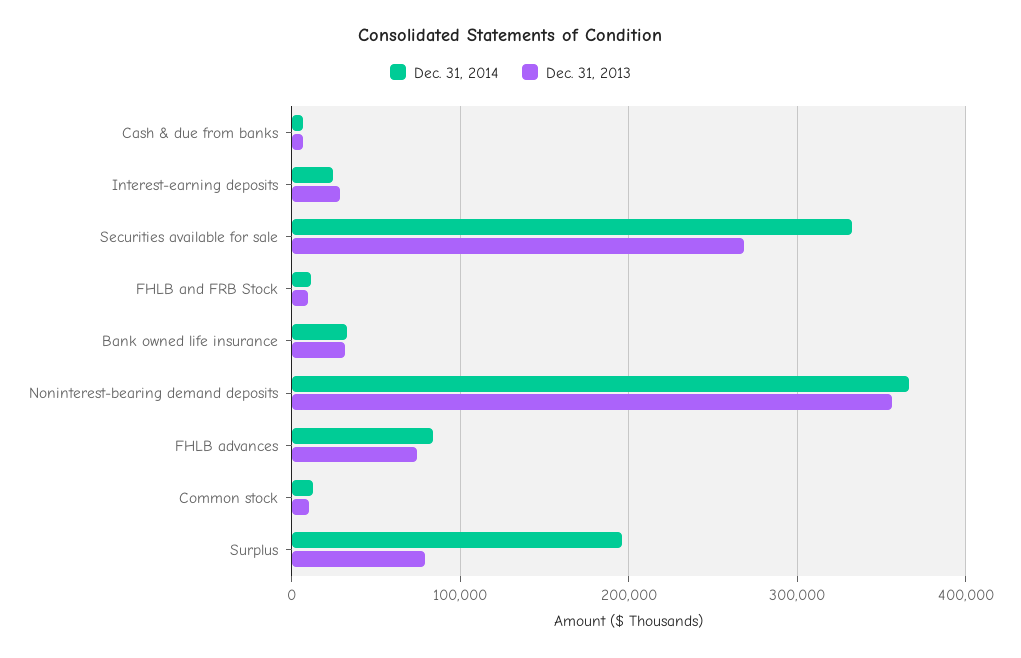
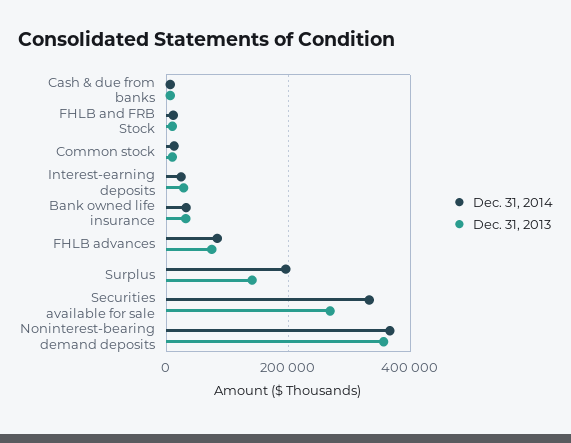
Dec. 31, 2013, Surplus: 80000 -> 140000

